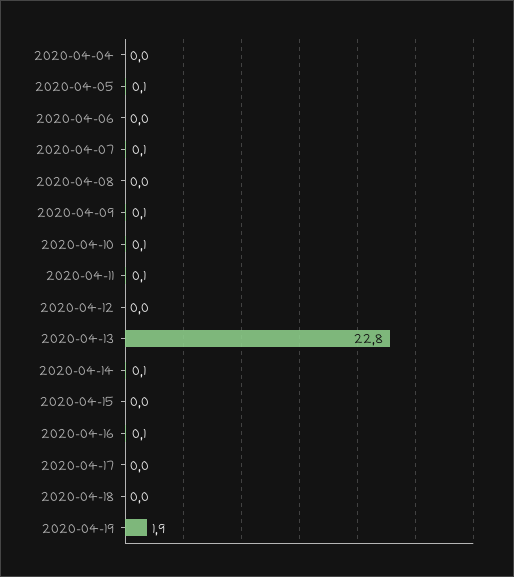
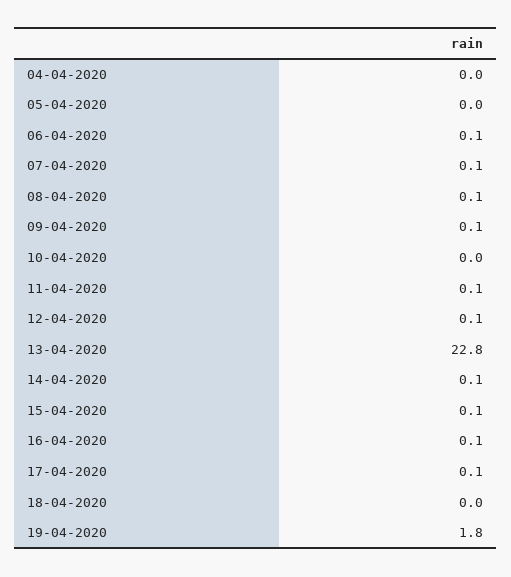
2020-04-05: 0.1 -> 0
2020-04-06: 0 -> 0.1
2020-04-08: 0 -> 0.1
2020-04-10: 0.1 -> 0
2020-04-12: 0 -> 0.1
2020-04-15: 0 -> 0.1
2020-04-17: 0 -> 0.1
2020-04-19: 1.9 -> 1.8

